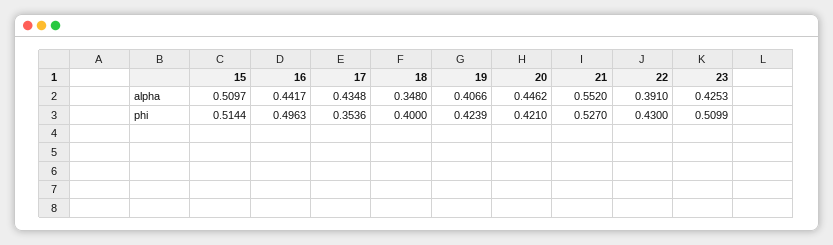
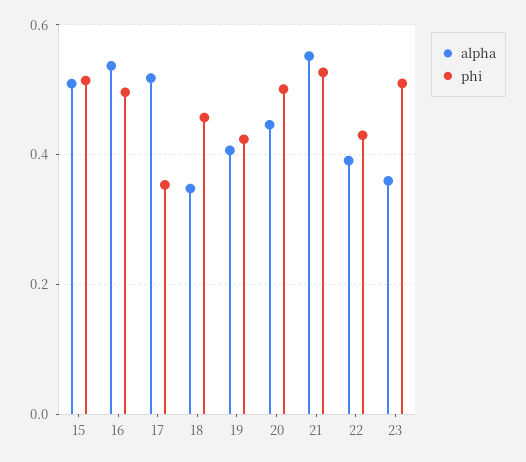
alpha, 16: 0.4417 -> 0.54
alpha, 17: 0.4348 -> 0.52
alpha, 23: 0.4253 -> 0.36
phi, 18: 0.4 -> 0.46
phi, 20: 0.421 -> 0.5

